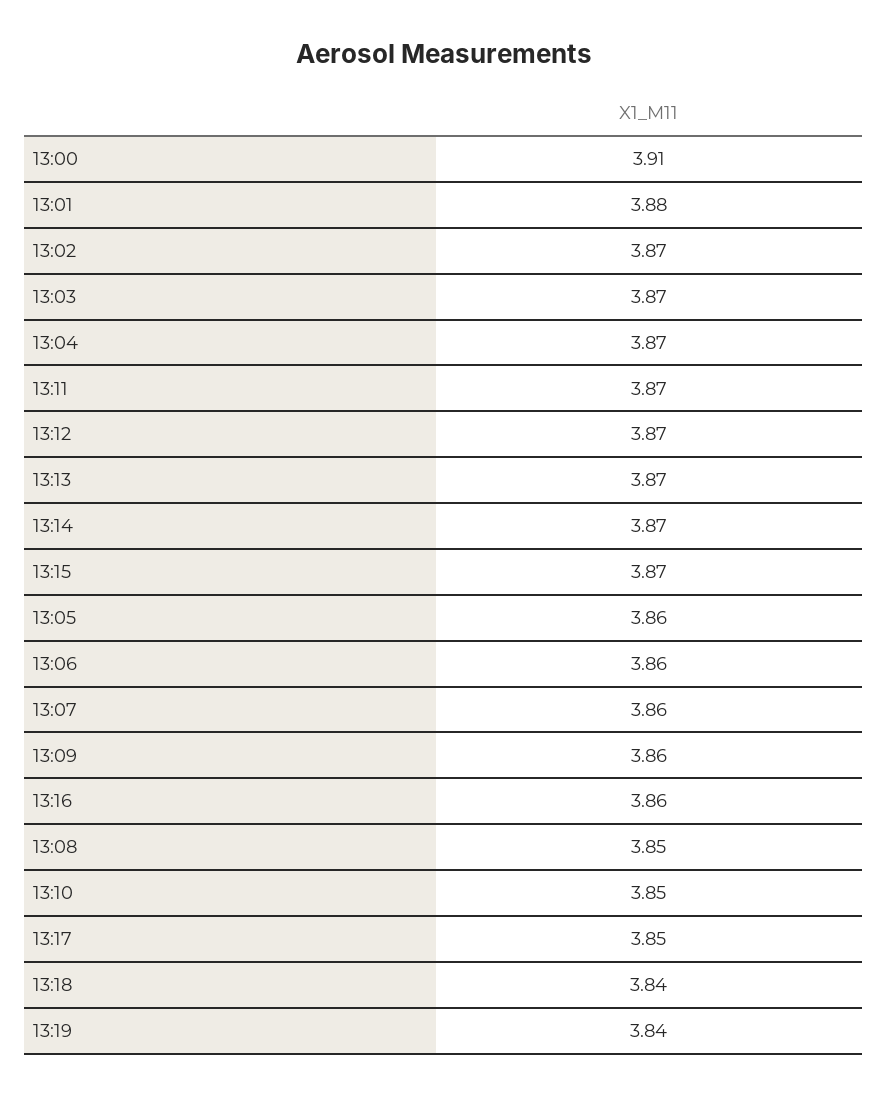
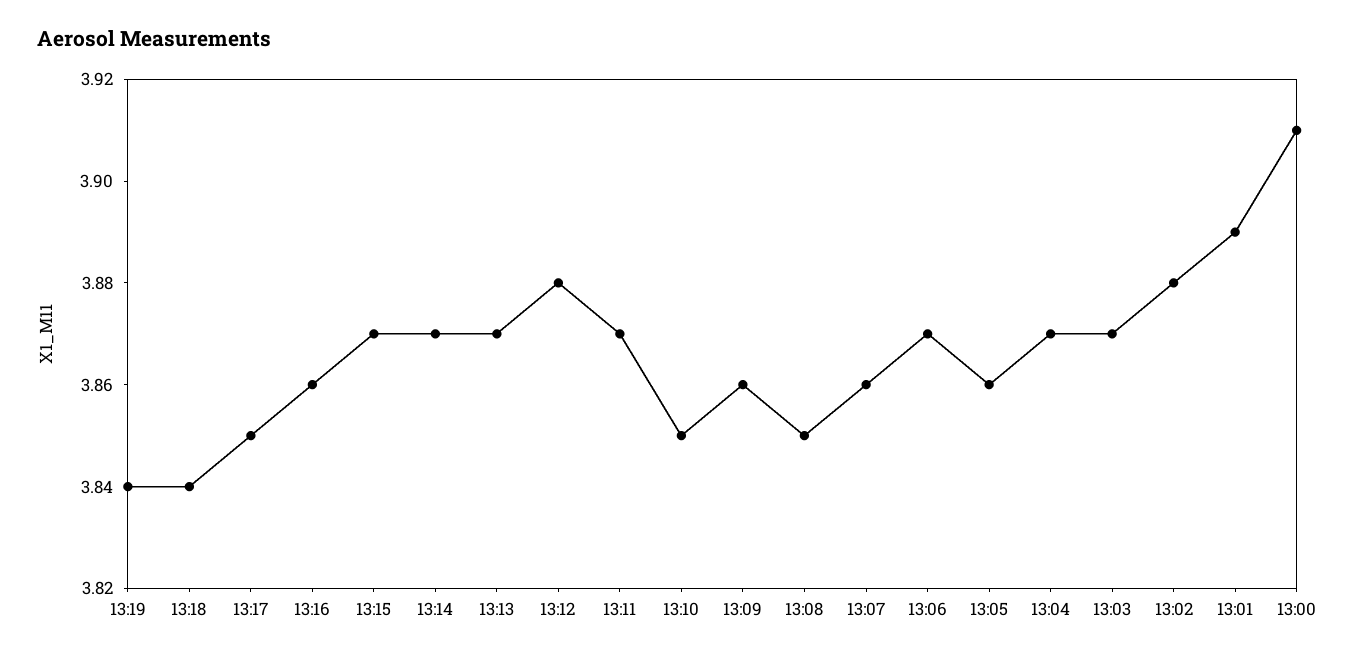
13:01: 3.88 -> 3.89
13:02: 3.87 -> 3.88
13:12: 3.87 -> 3.88
13:06: 3.86 -> 3.87

